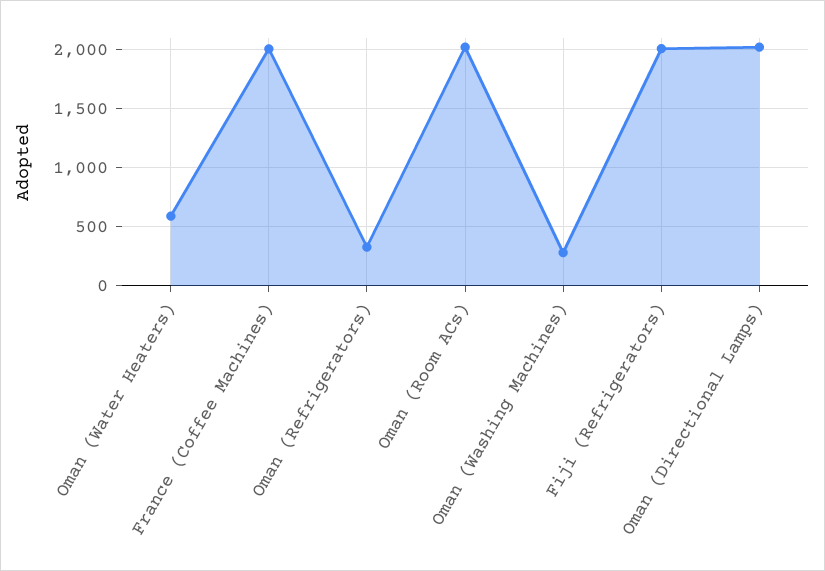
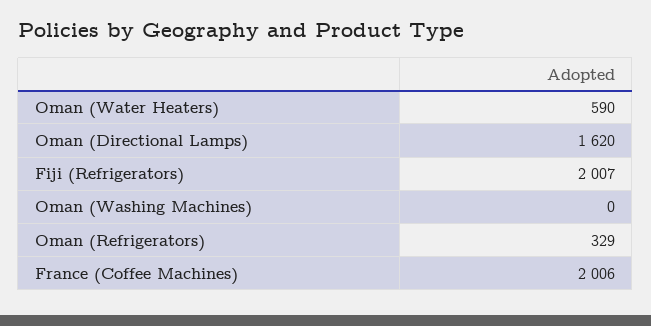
Oman (Room ACs): 2000 -> none
Oman (Washing Machines): 300 -> 0
Oman (Directional Lamps): 2000 -> 1620

